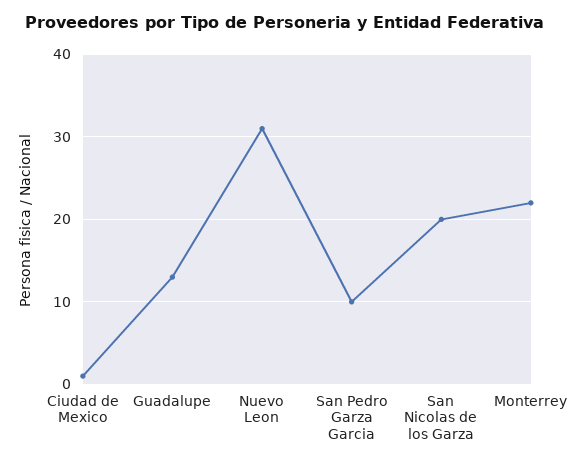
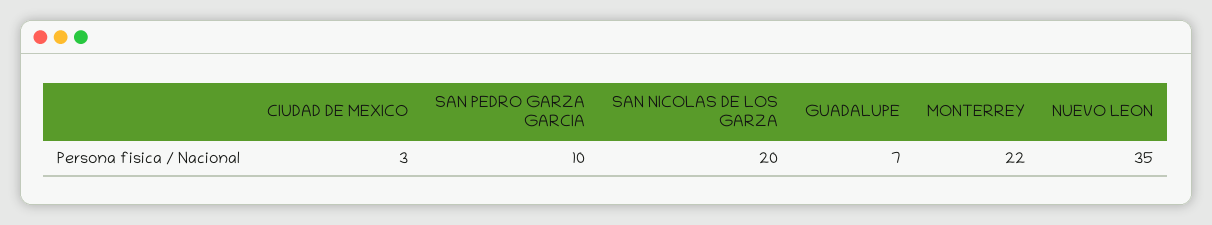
Ciudad de Mexico: 1 -> 3
Guadalupe: 13 -> 7
Nuevo Leon: 31 -> 35

